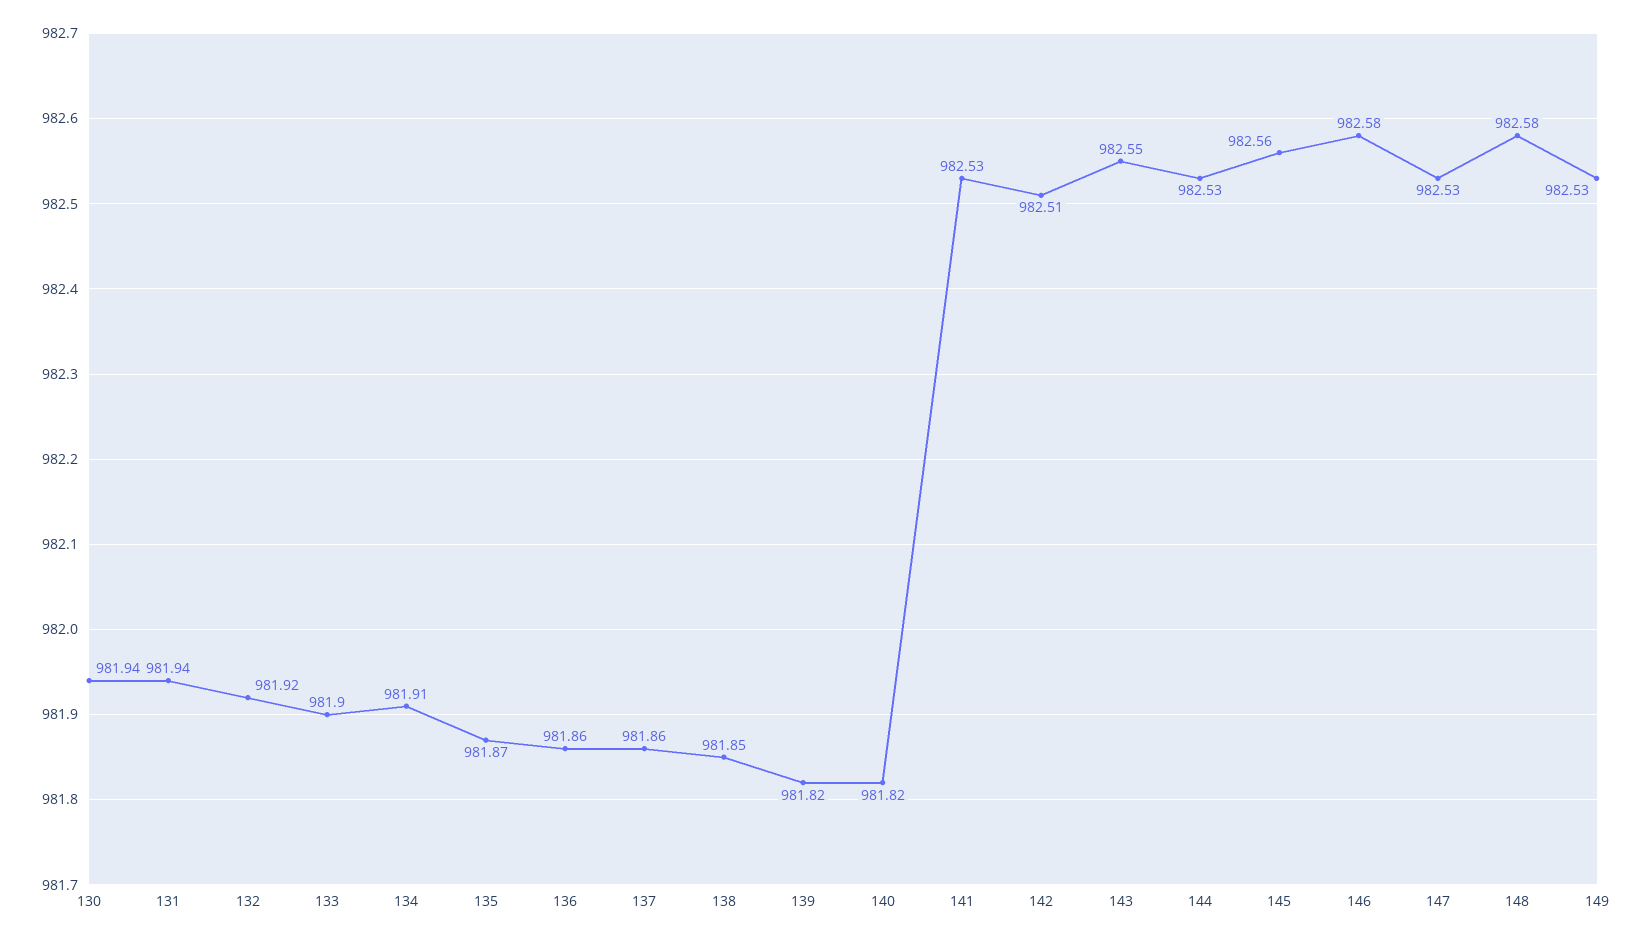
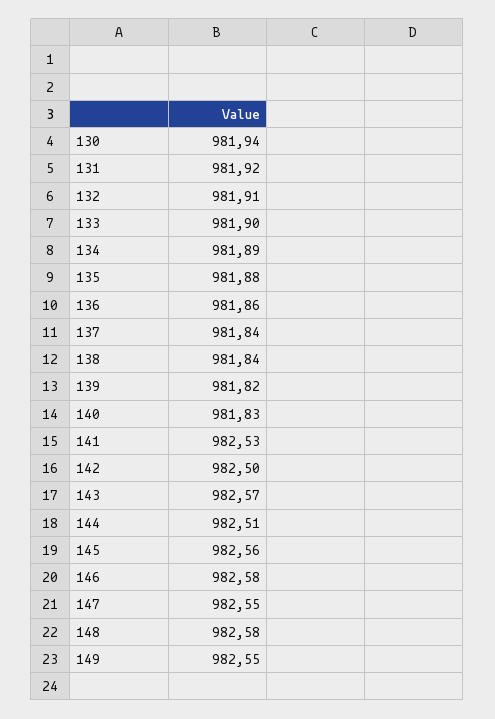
131: 981.94 -> 981.92
132: 981.92 -> 981.91
134: 981.91 -> 981.89
135: 981.87 -> 981.88
137: 981.86 -> 981.84
138: 981.85 -> 981.84
140: 981.82 -> 981.83
142: 982.51 -> 982.5
143: 982.55 -> 982.57
144: 982.53 -> 982.51
147: 982.53 -> 982.55
149: 982.53 -> 982.55

